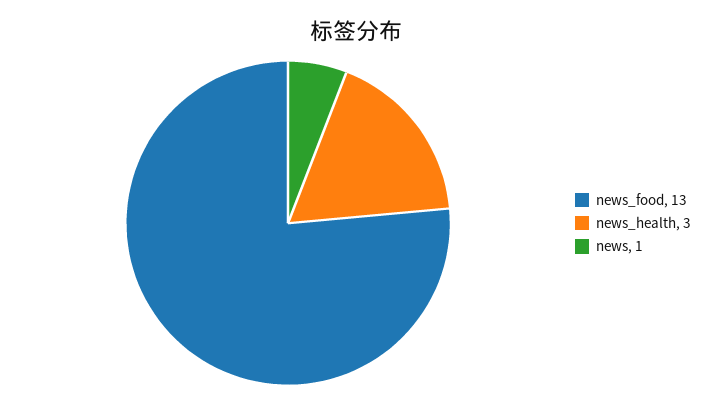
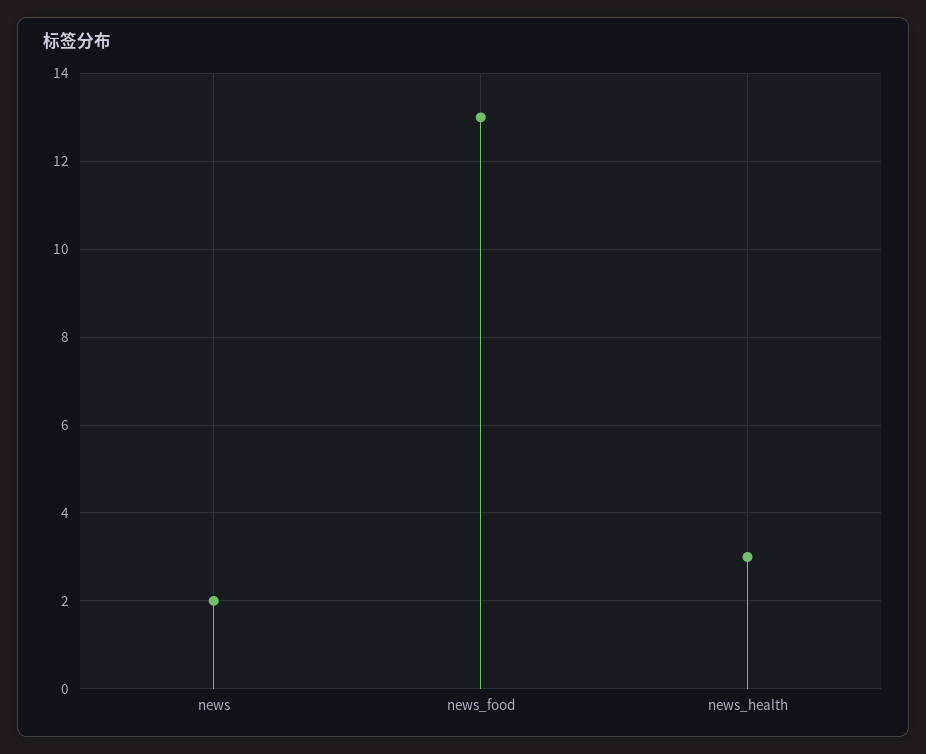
news: 1 -> 2

